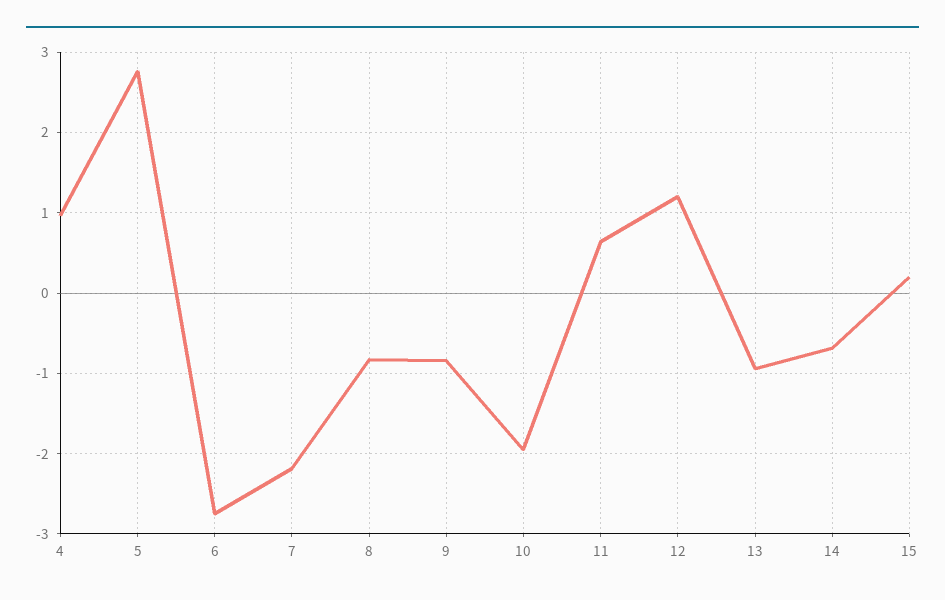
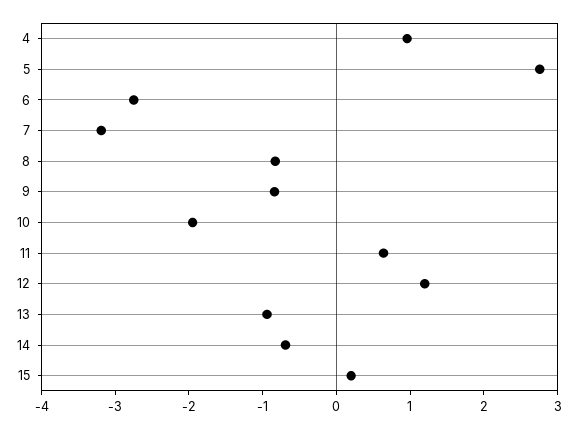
7: -2.2 -> -3.2

